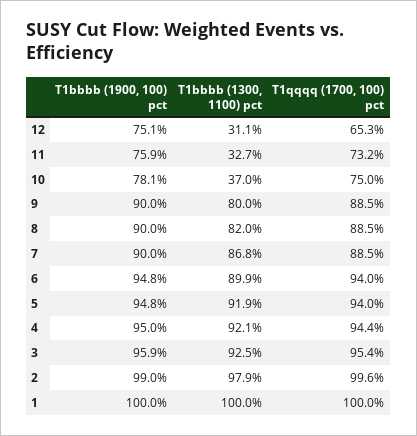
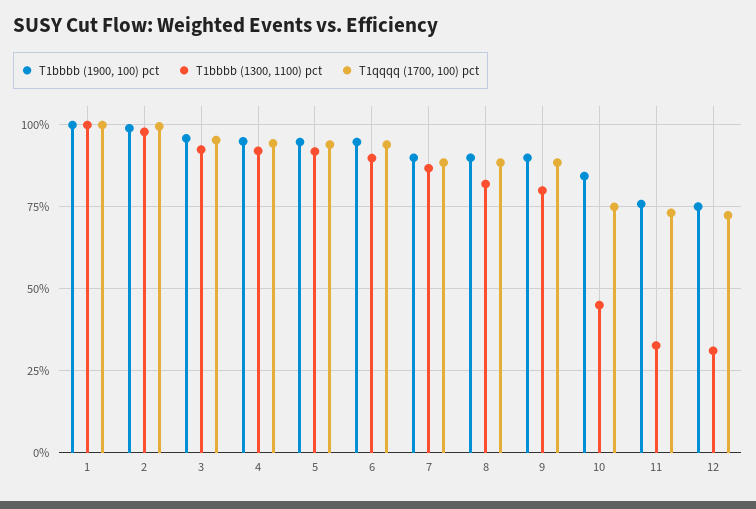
T1qqqq (1700, 100) pct, 12: 65.3 -> 72.5
T1bbbb (1900, 100) pct, 10: 78.1 -> 85
T1bbbb (1300, 1100) pct, 10: 37 -> 45

